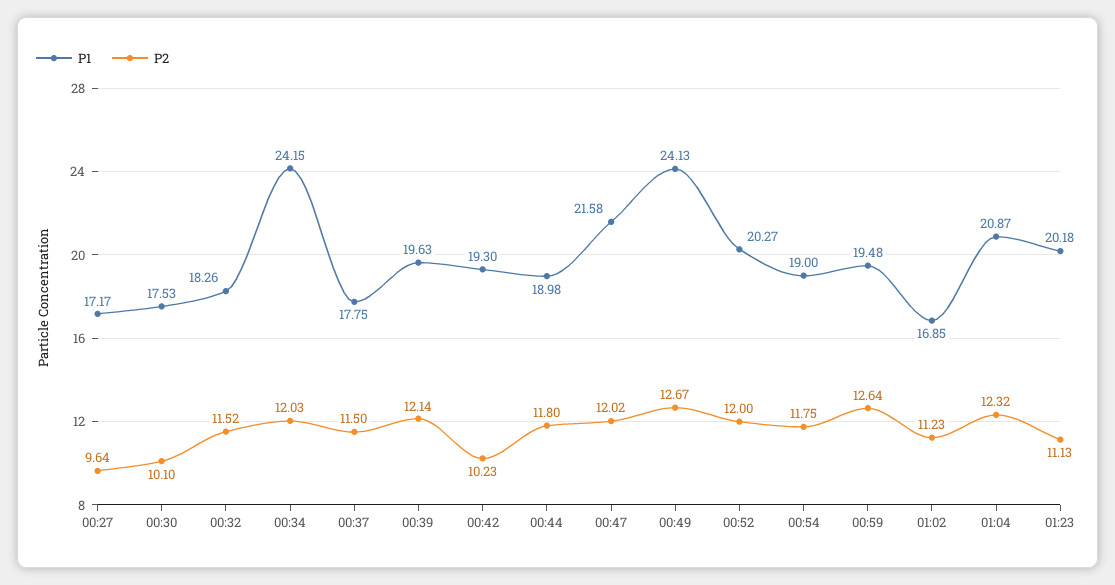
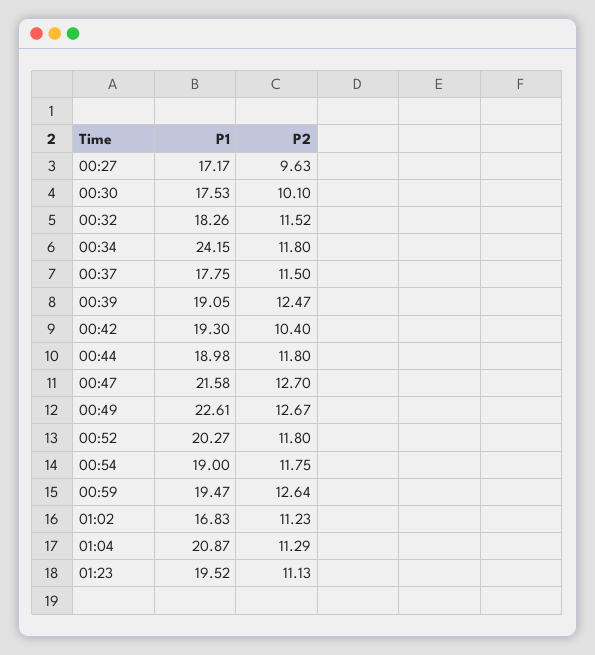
P2, 00:27: 9.64 -> 9.63
P2, 00:34: 12.03 -> 11.8
P1, 00:39: 19.63 -> 19.05
P2, 00:39: 12.14 -> 12.47
P2, 00:42: 10.23 -> 10.4
P2, 00:47: 12.02 -> 12.7
P1, 00:49: 24.13 -> 22.61
P2, 00:52: 12 -> 11.8
P1, 00:59: 19.48 -> 19.47
P1, 01:02: 16.85 -> 16.83
P2, 01:04: 12.32 -> 11.29
P1, 01:23: 20.18 -> 19.52

